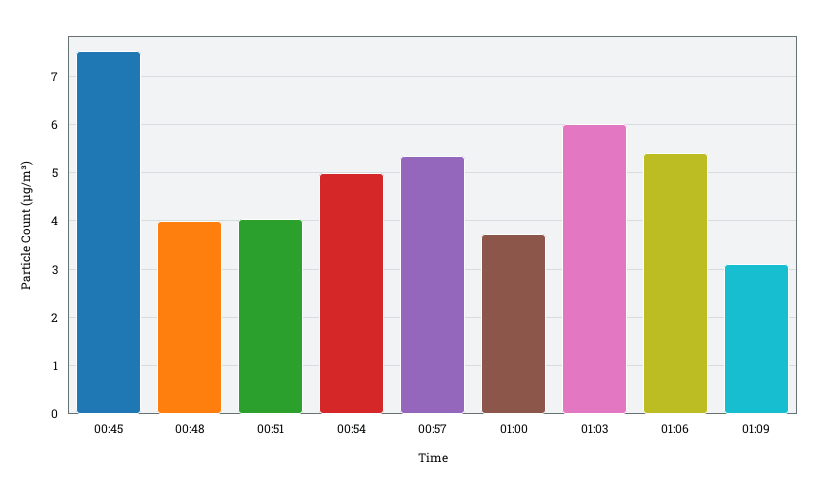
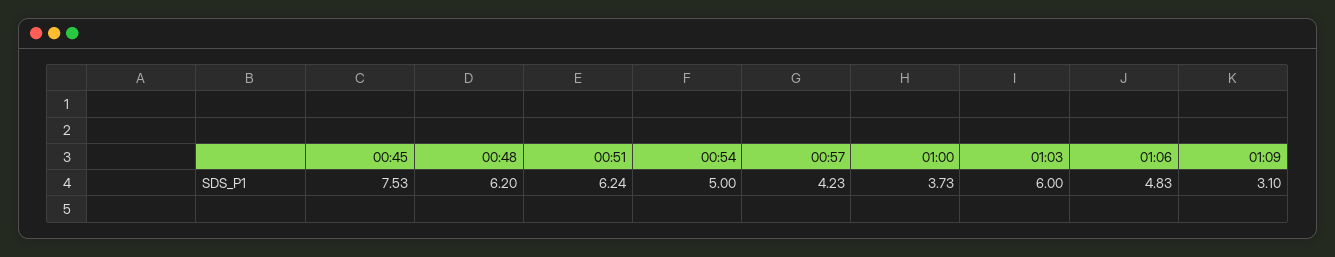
00:48: 4 -> 6.2
00:51: 4 -> 6.24
00:57: 5.4 -> 4.23
01:06: 5.4 -> 4.83

